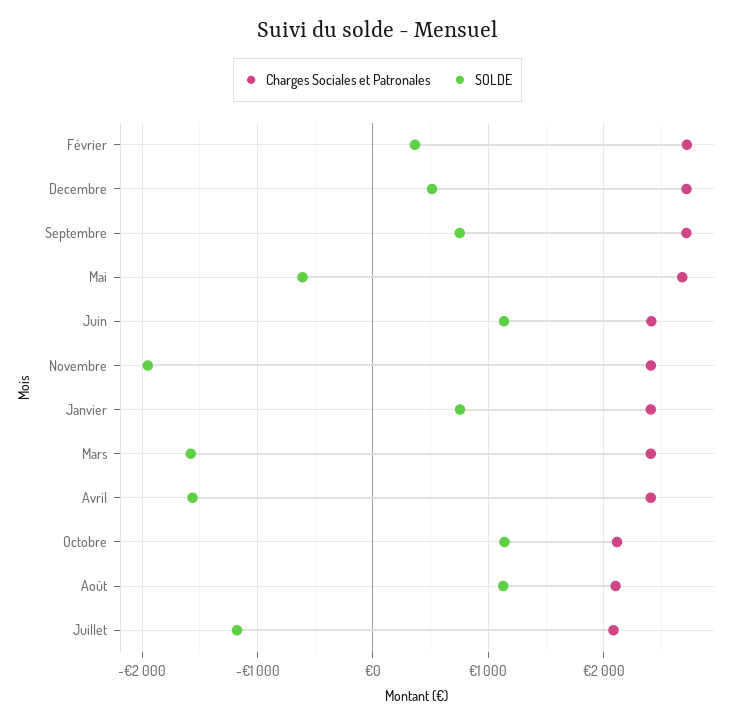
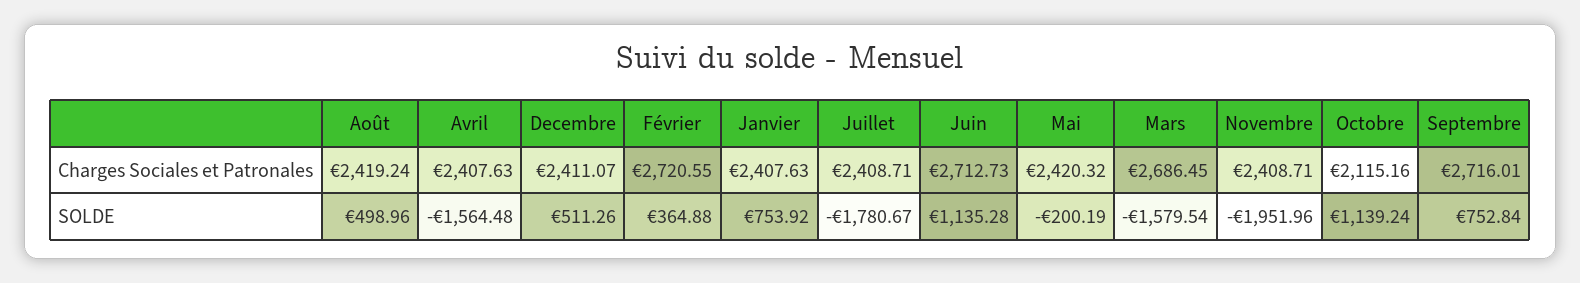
Charges Sociales et Patronales, Decembre: 2700 -> 2411.07
Charges Sociales et Patronales, Mai: 2700 -> 2420.32
SOLDE, Mai: -600 -> -200.19
Charges Sociales et Patronales, Juin: 2400 -> 2712.73
Charges Sociales et Patronales, Mars: 2400 -> 2686.45
Charges Sociales et Patronales, Août: 2100 -> 2419.24
SOLDE, Août: 1100 -> 498.96
Charges Sociales et Patronales, Juillet: 2100 -> 2408.71
SOLDE, Juillet: -1200 -> -1780.67

